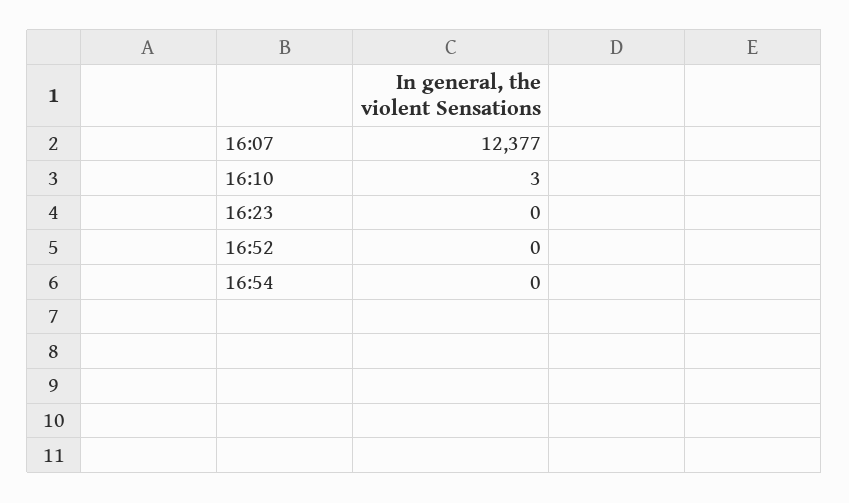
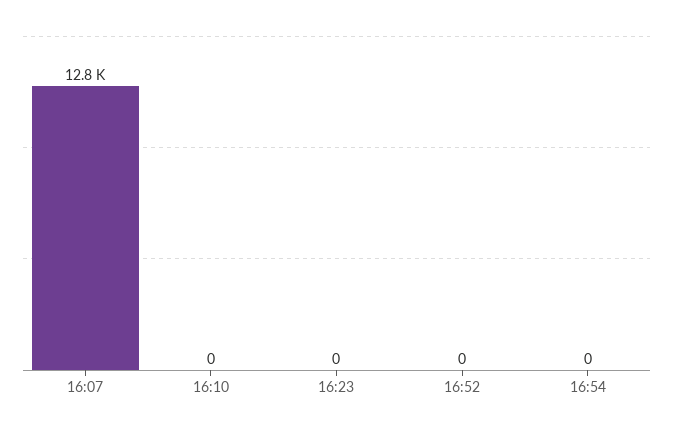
16:07: 12377 -> 12800
16:10: 3 -> 0

